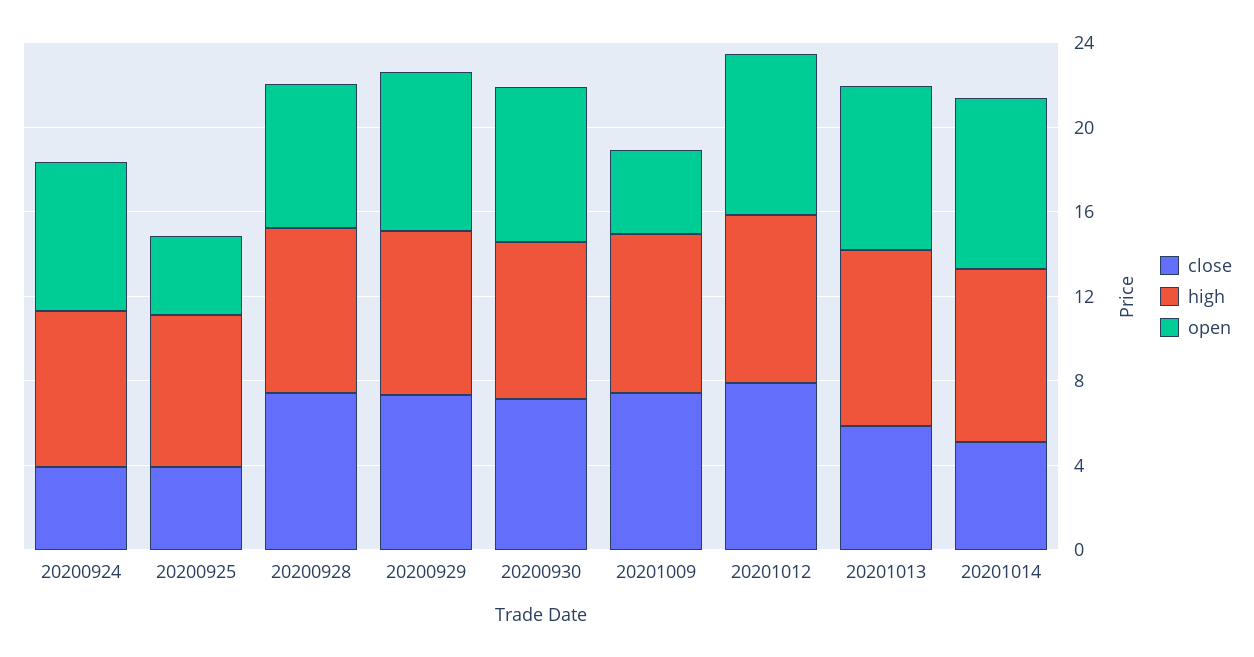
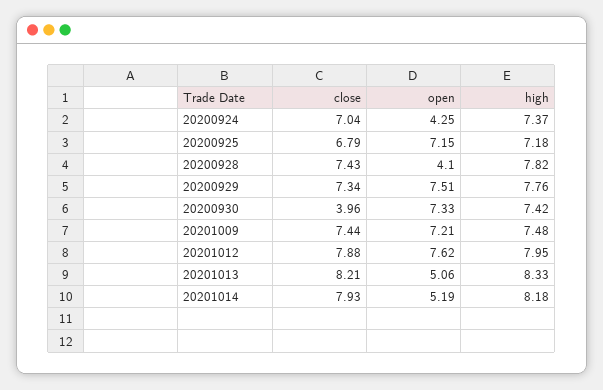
close, 20200924: 4 -> 7.04
open, 20200924: 7 -> 4.25
close, 20200925: 4 -> 6.79
open, 20200925: 4 -> 7.15
open, 20200928: 7 -> 4.1
close, 20200930: 7 -> 3.96
open, 20201009: 4 -> 7.21
close, 20201013: 6 -> 8.21
open, 20201013: 8 -> 5.06
close, 20201014: 5 -> 7.93
open, 20201014: 8 -> 5.19

